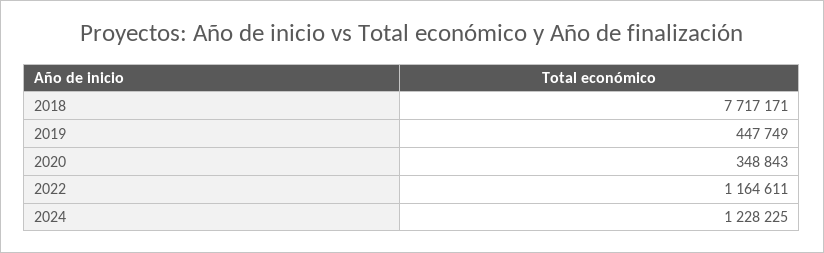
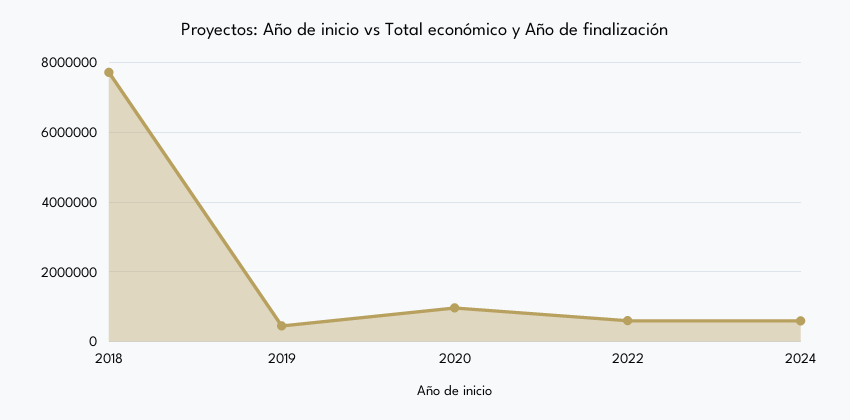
2020: 348843 -> 1000000
2022: 1164611 -> 600000
2024: 1228225 -> 600000

